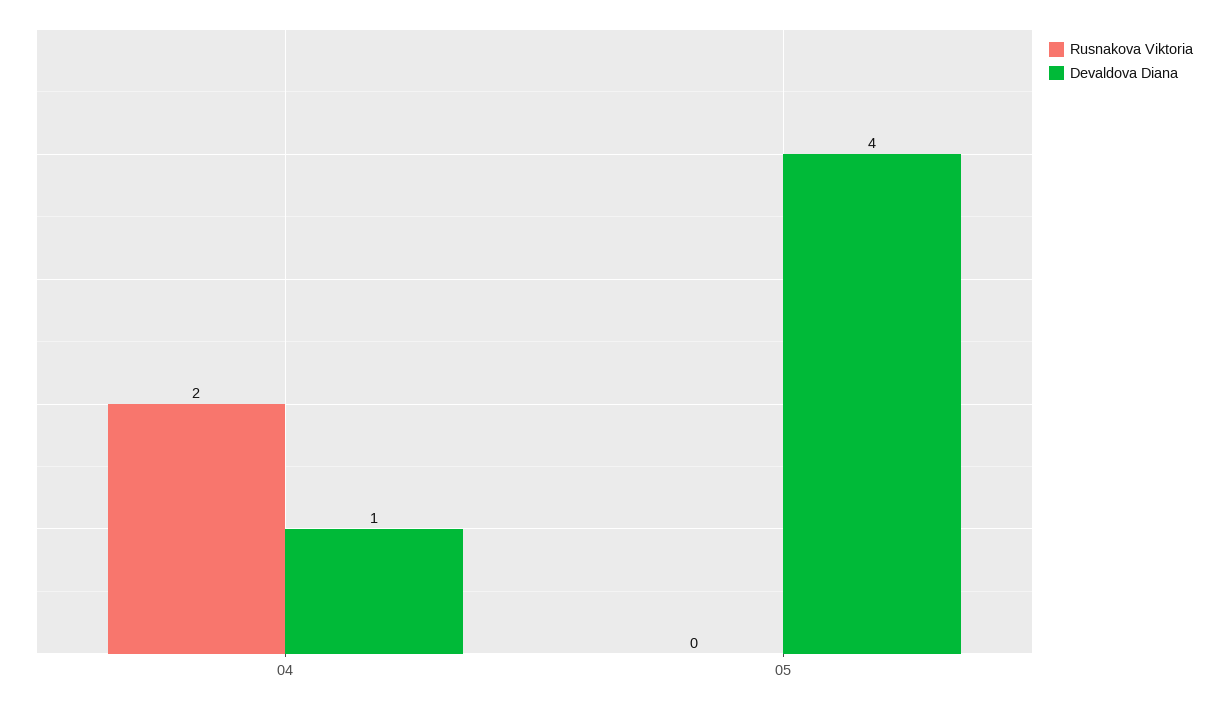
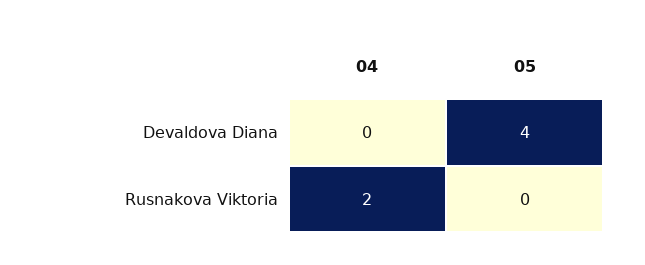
Devaldova Diana, 04: 1 -> 0

